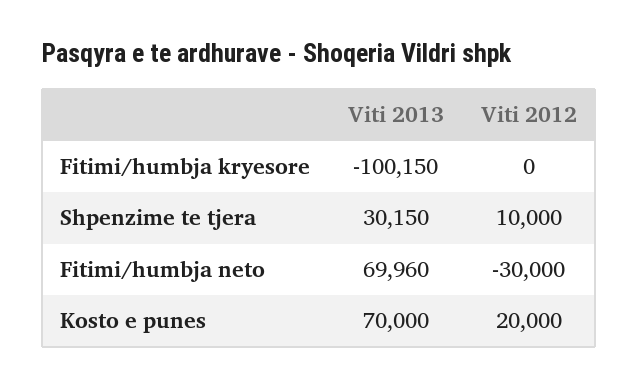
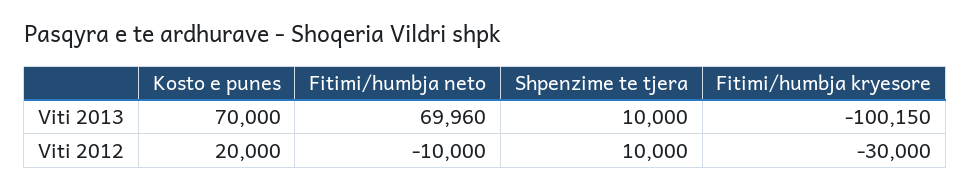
Viti 2012, Fitimi/humbja kryesore: 0 -> -30000
Viti 2013, Shpenzime te tjera: 30150 -> 10000
Viti 2012, Fitimi/humbja neto: -30000 -> -10000

